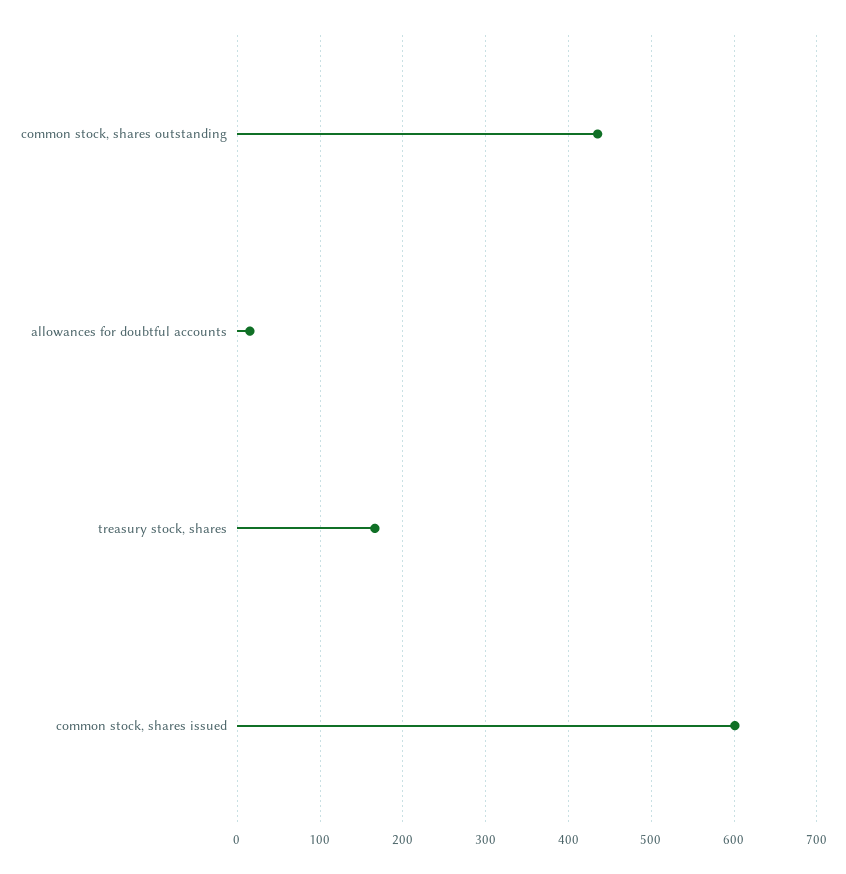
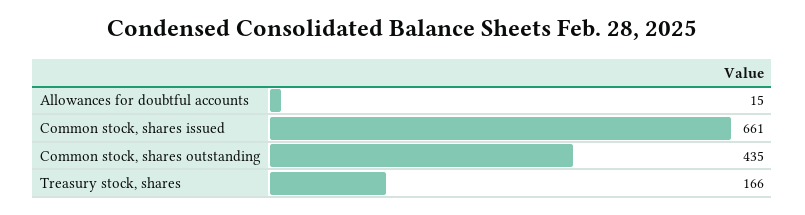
common stock, shares issued: 600 -> 661

